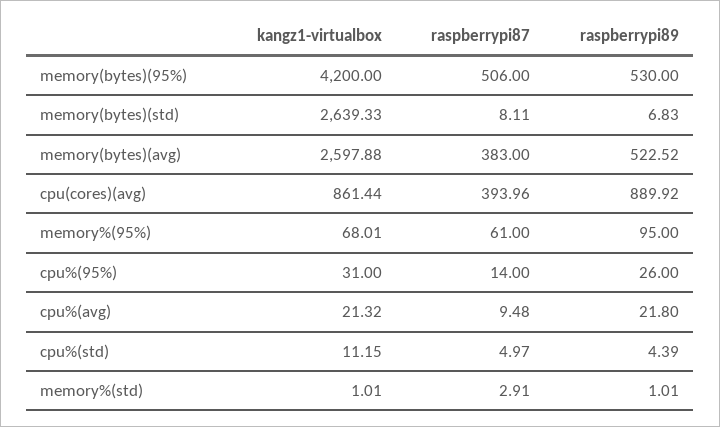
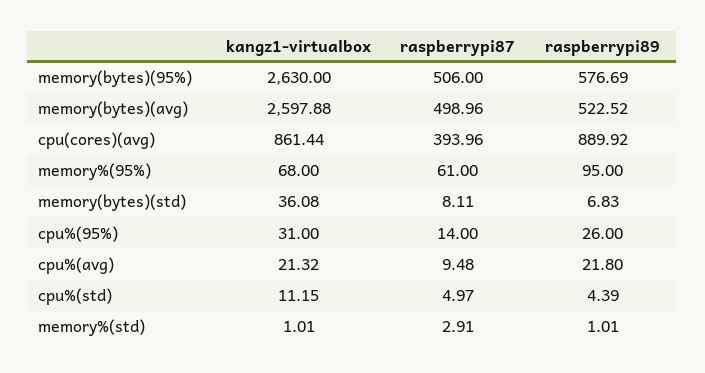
kangz1-virtualbox, memory(bytes)(95%): 4200 -> 2630
raspberrypi89, memory(bytes)(95%): 530 -> 576.69
kangz1-virtualbox, memory(bytes)(std): 2639.33 -> 36.08
raspberrypi87, memory(bytes)(avg): 383 -> 498.96
kangz1-virtualbox, memory%(95%): 68.01 -> 68

